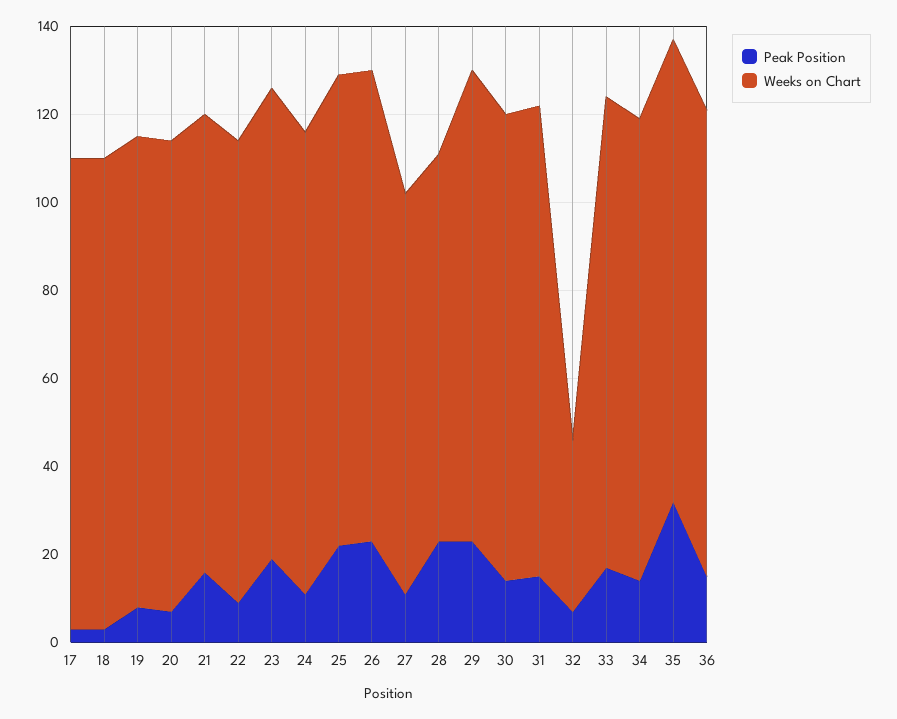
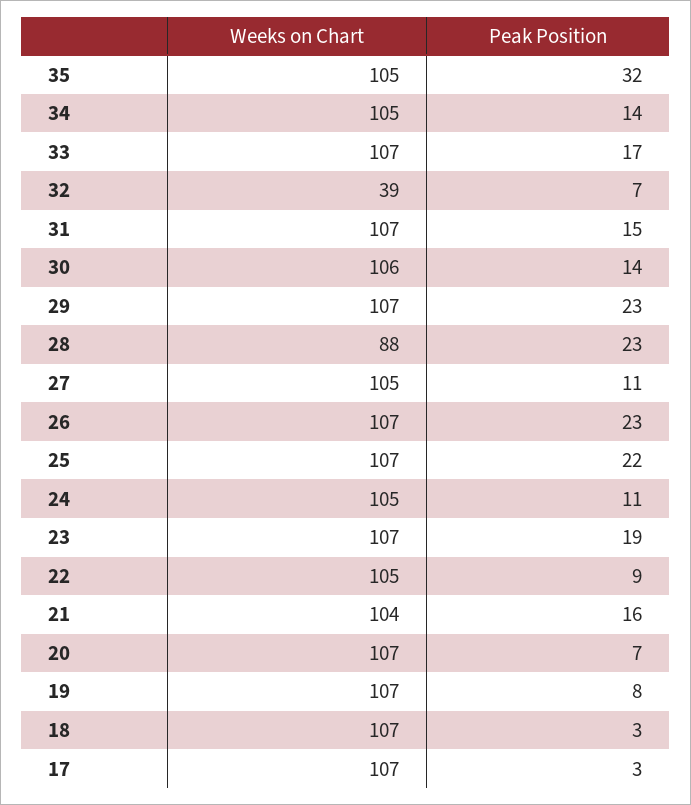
Weeks on Chart, 27: 90 -> 105
Peak Position, 36: 15 -> none
Weeks on Chart, 36: 105 -> none

